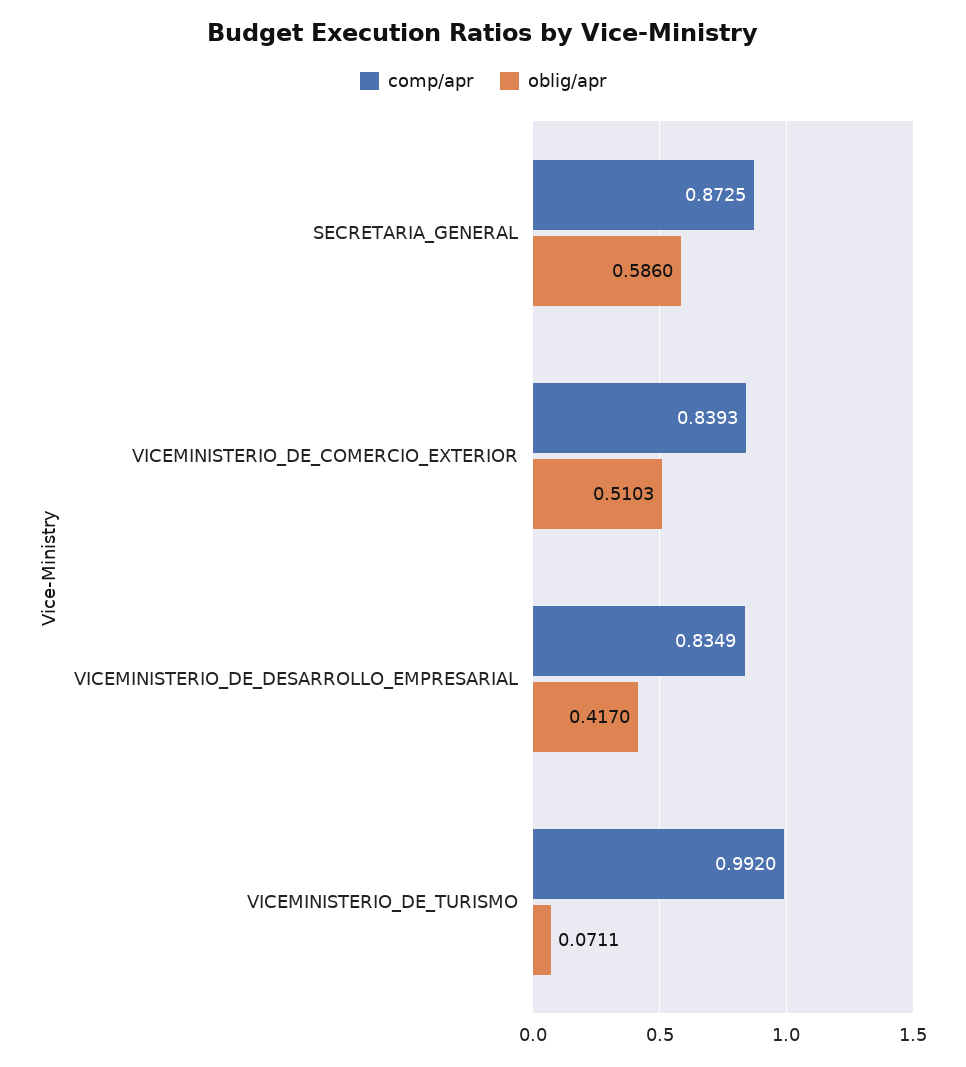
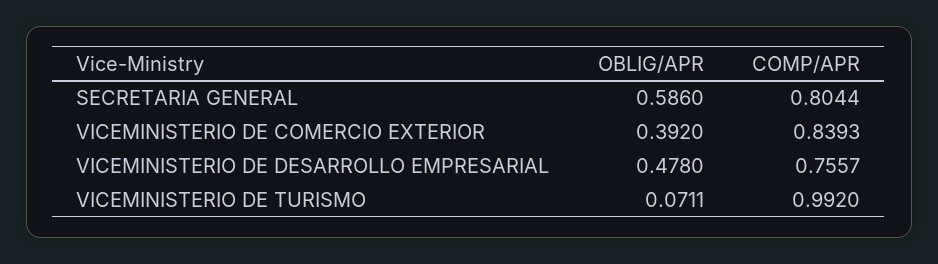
comp/apr, SECRETARIA_GENERAL: 0.8725 -> 0.8044
oblig/apr, VICEMINISTERIO_DE_COMERCIO_EXTERIOR: 0.5103 -> 0.392
comp/apr, VICEMINISTERIO_DE_DESARROLLO_EMPRESARIAL: 0.8349 -> 0.7557
oblig/apr, VICEMINISTERIO_DE_DESARROLLO_EMPRESARIAL: 0.417 -> 0.478

